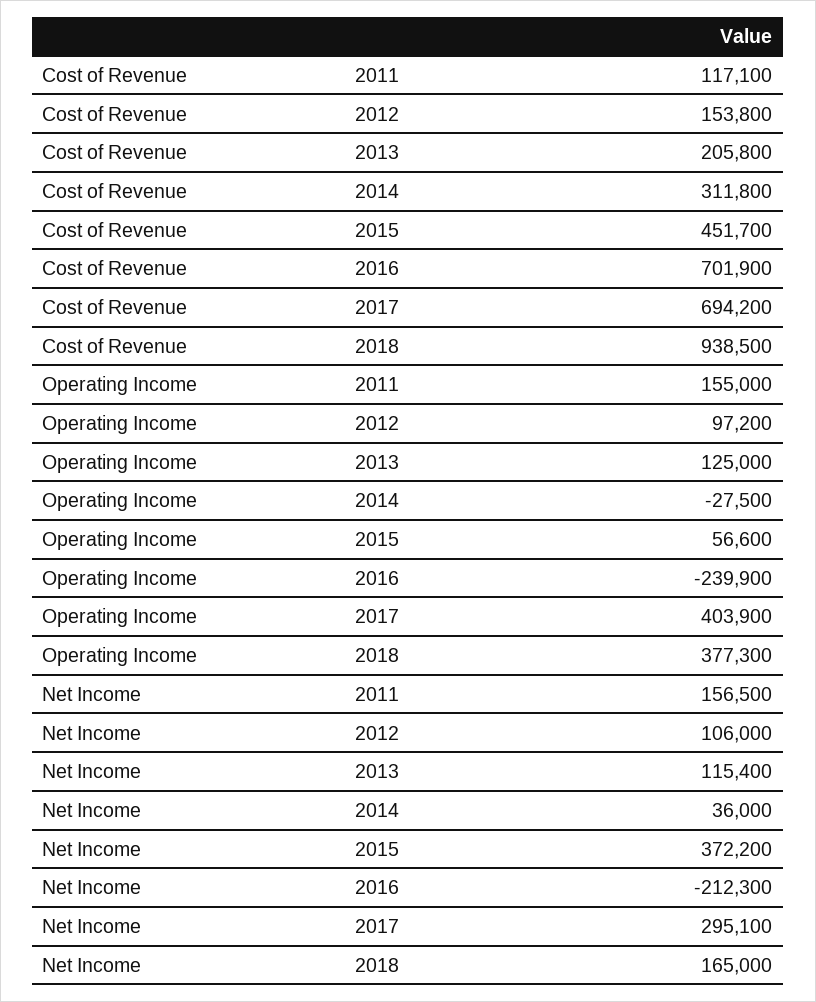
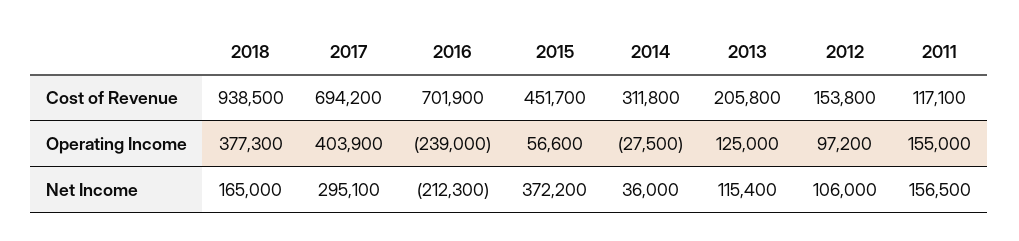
Operating Income, 2016: -239900 -> -239000

